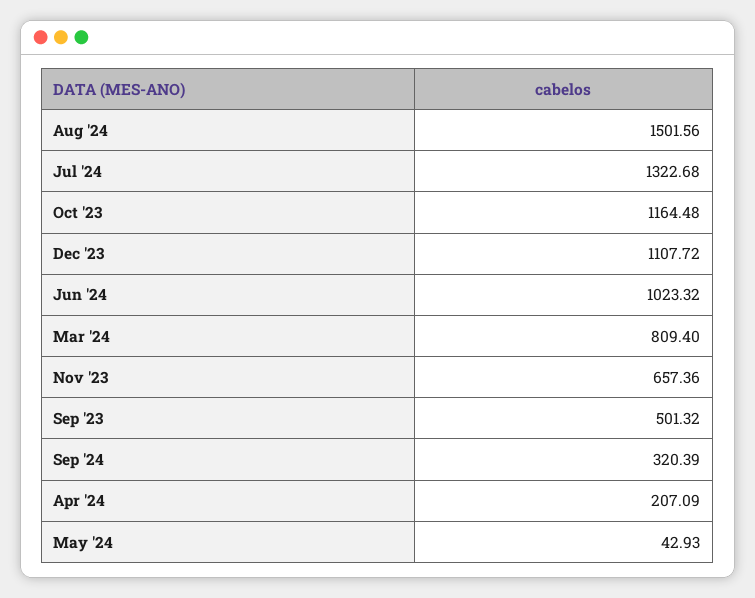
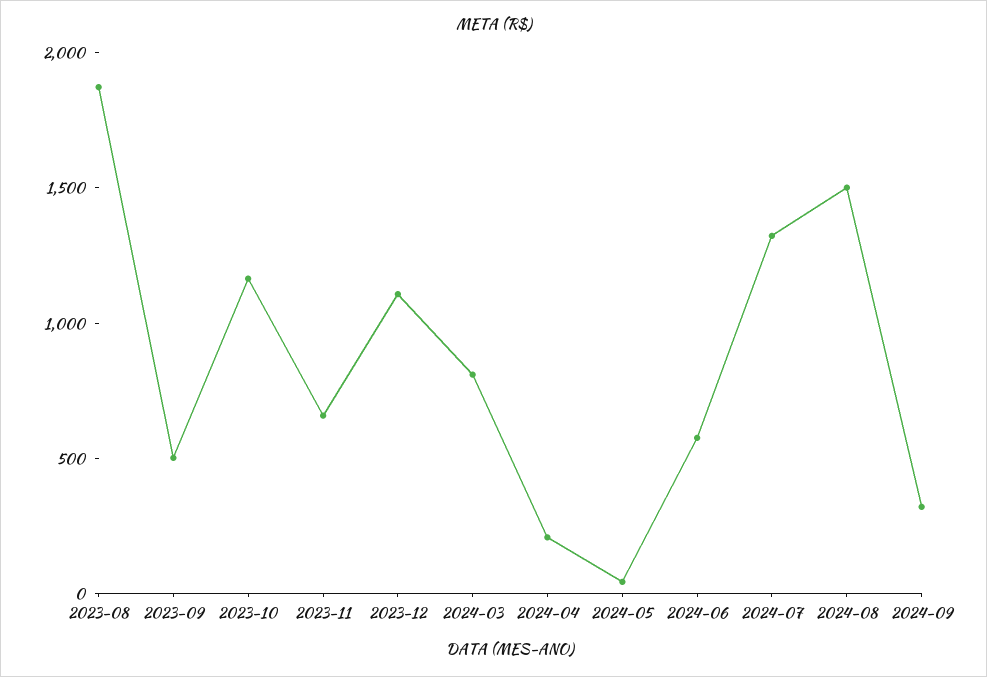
Jun '24: 1023.32 -> 600
2023-08: none -> 1900

